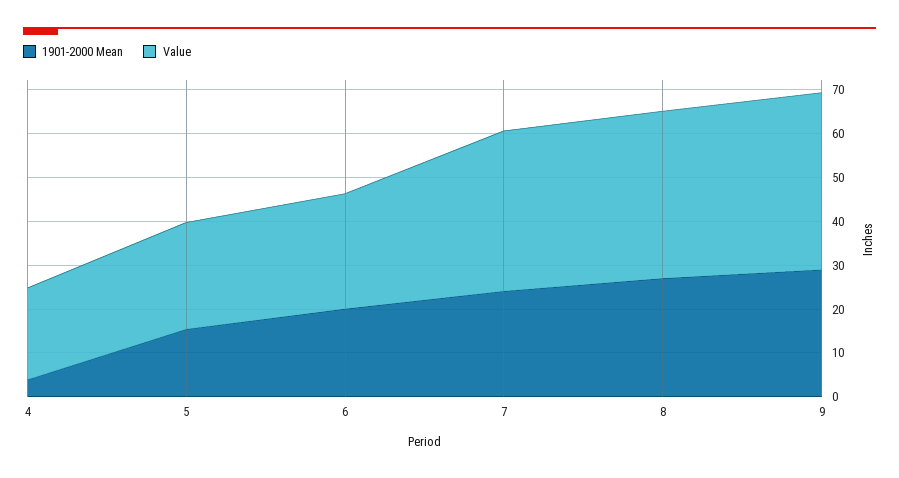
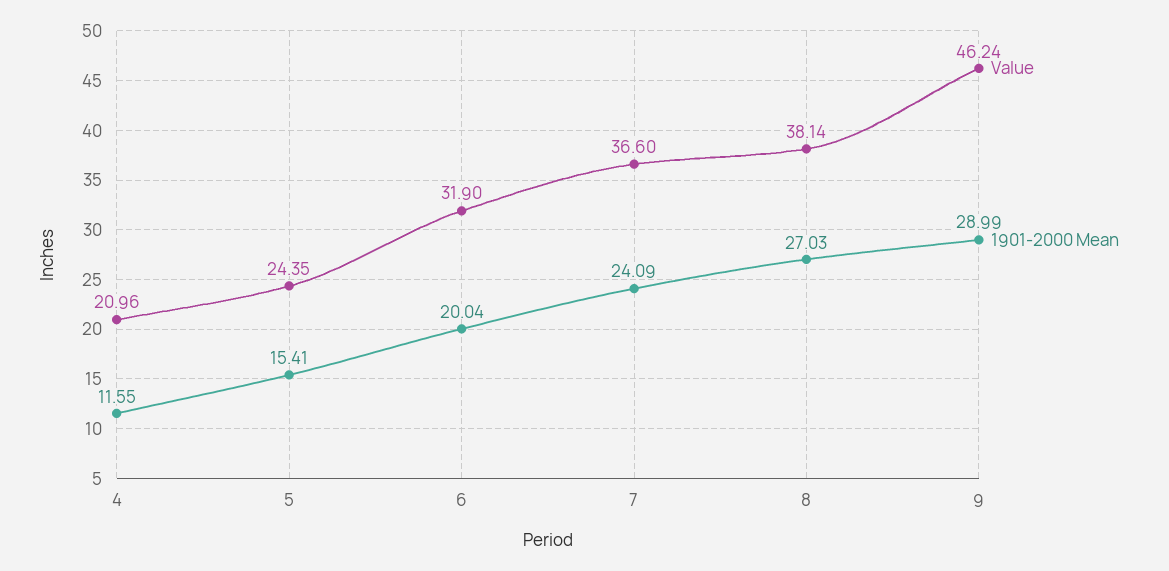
1901-2000 Mean, 4: 4 -> 11.55
Value, 6: 26 -> 31.9
Value, 9: 40 -> 46.24

